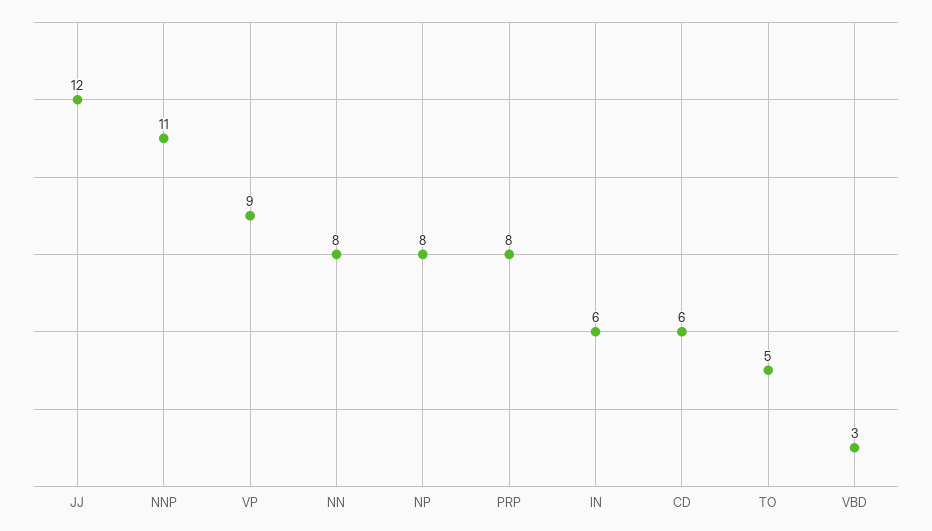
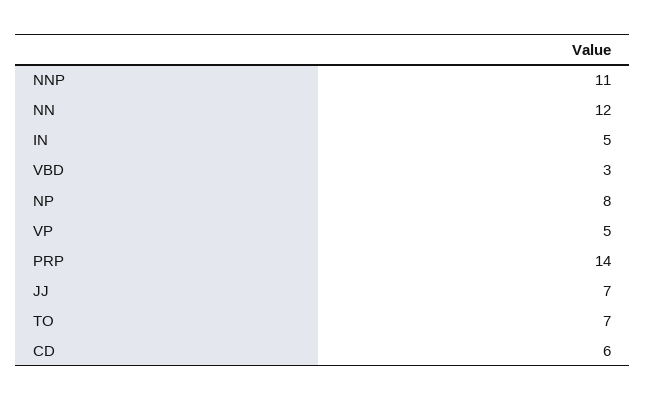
JJ: 12 -> 7
VP: 9 -> 5
NN: 8 -> 12
PRP: 8 -> 14
IN: 6 -> 5
TO: 5 -> 7

